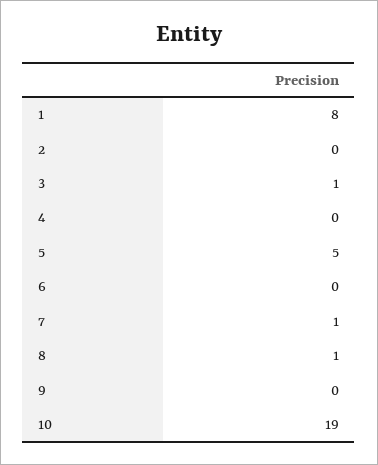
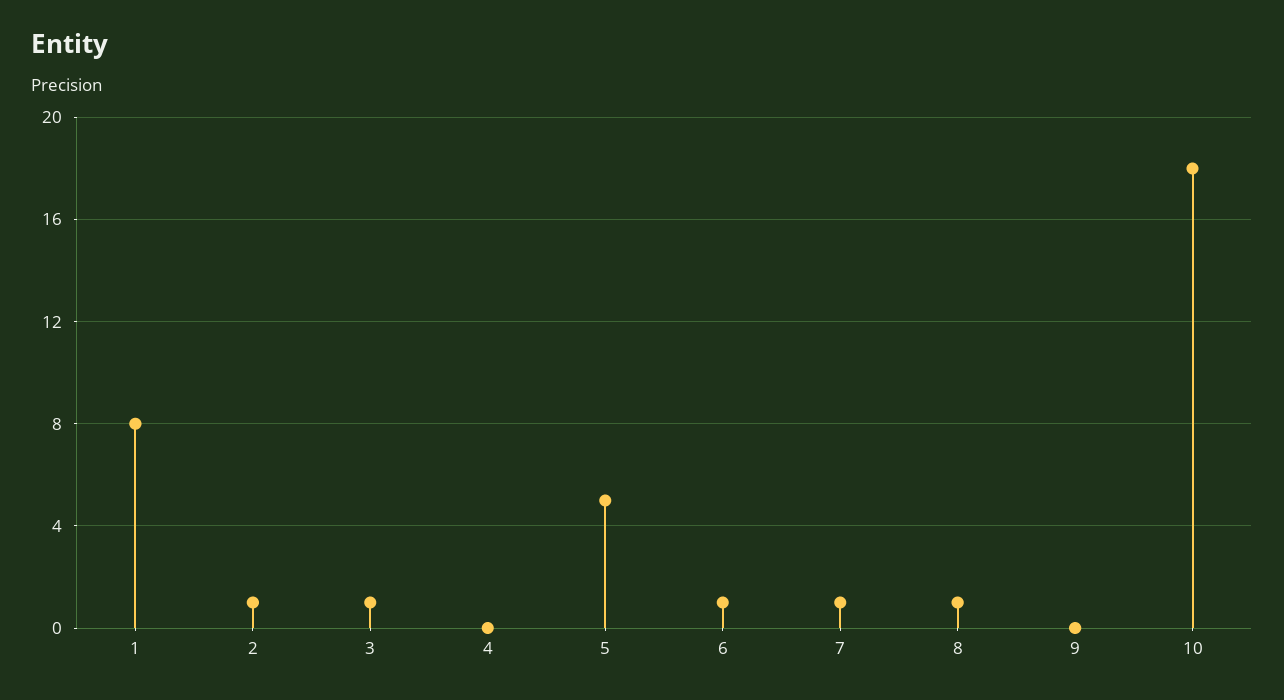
2: 0 -> 1
6: 0 -> 1
10: 19 -> 18

